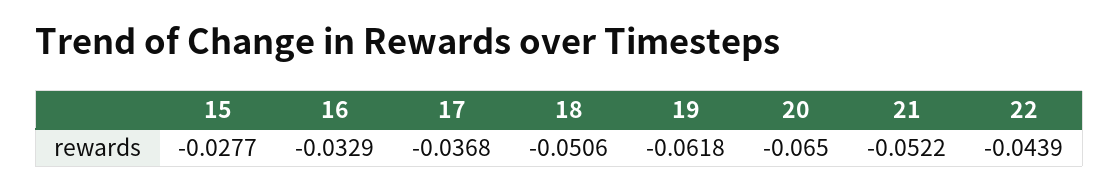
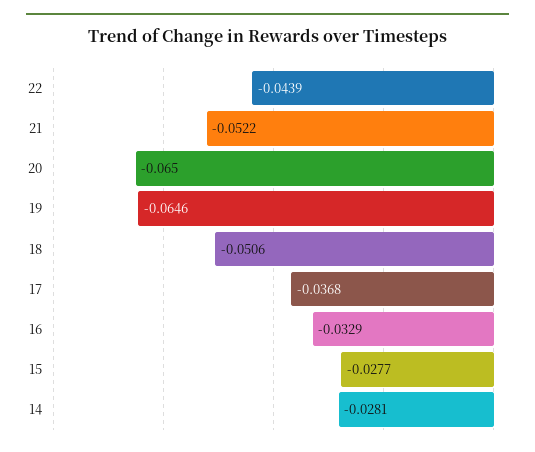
19: -0.0618 -> -0.0646
14: none -> -0.0281

